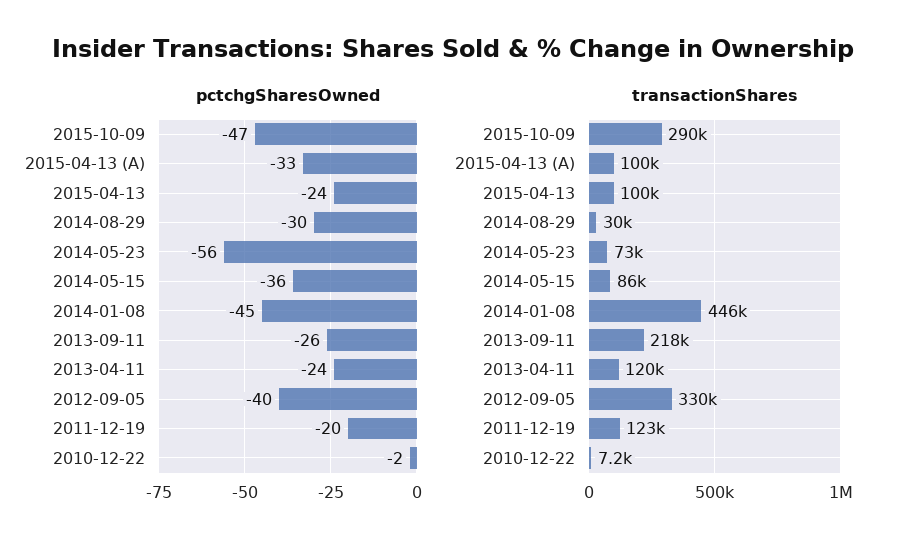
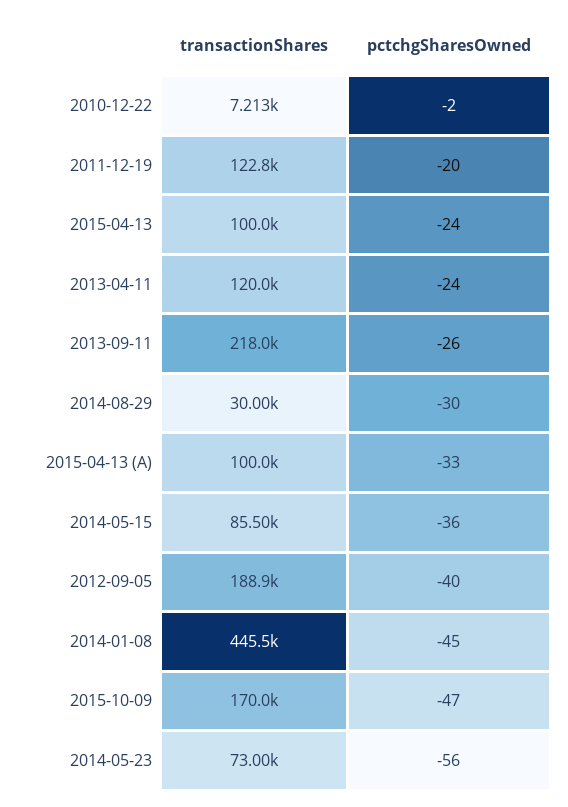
transactionShares, 2015-10-09: 290000 -> 170000
transactionShares, 2012-09-05: 330000 -> 188900

